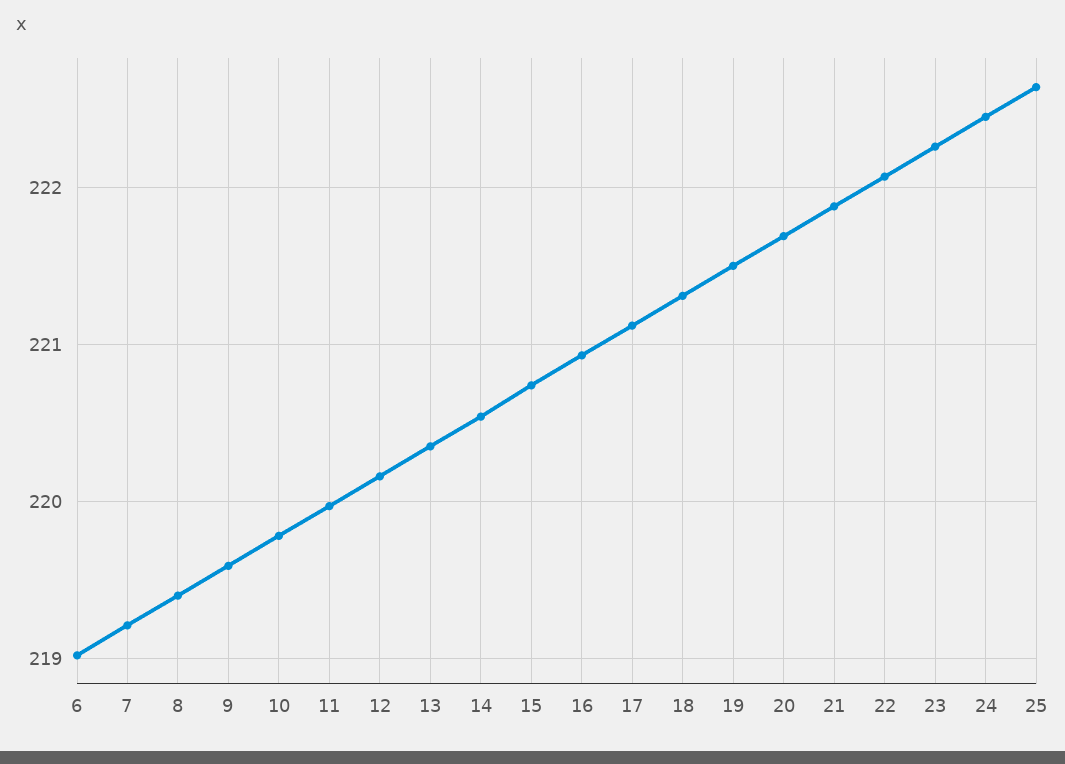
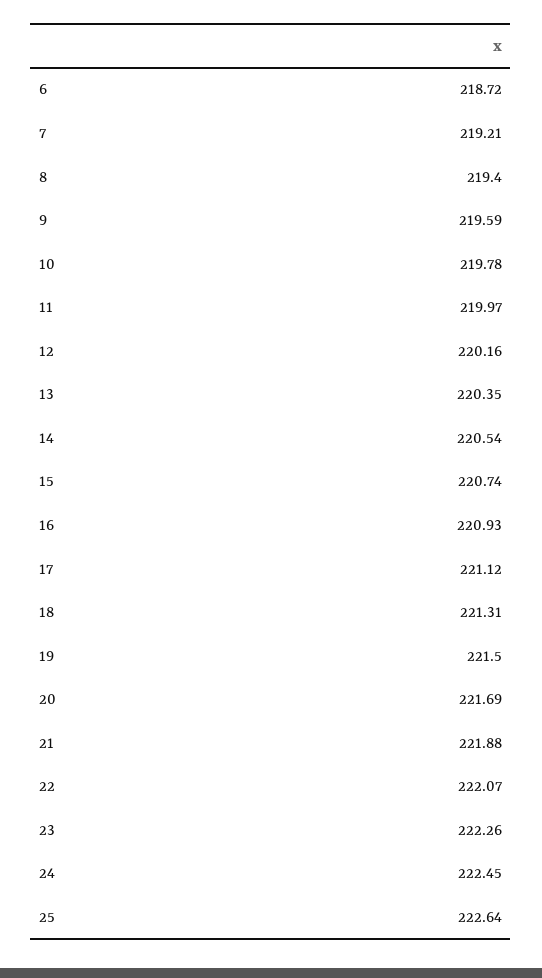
6: 219 -> 218.72

